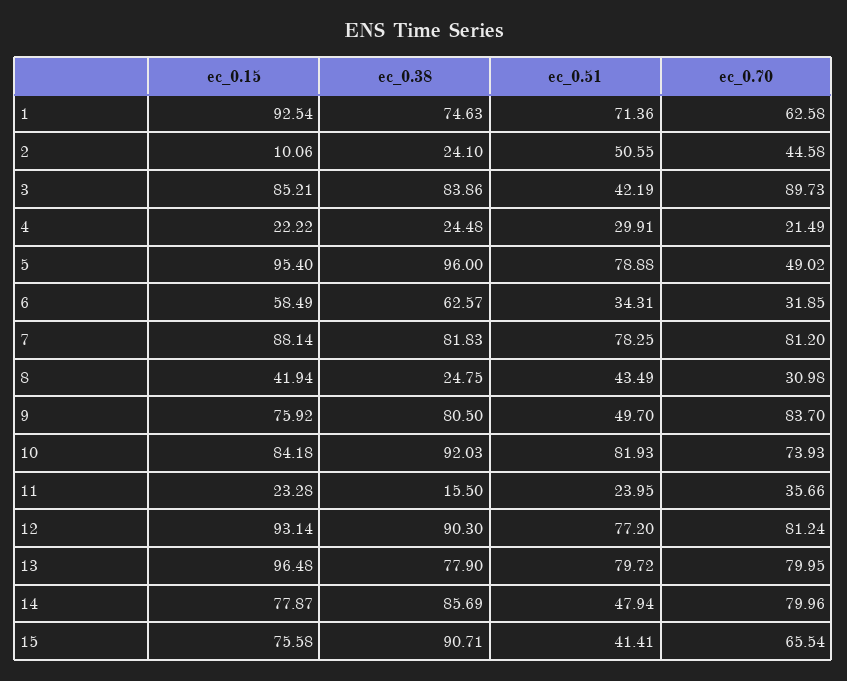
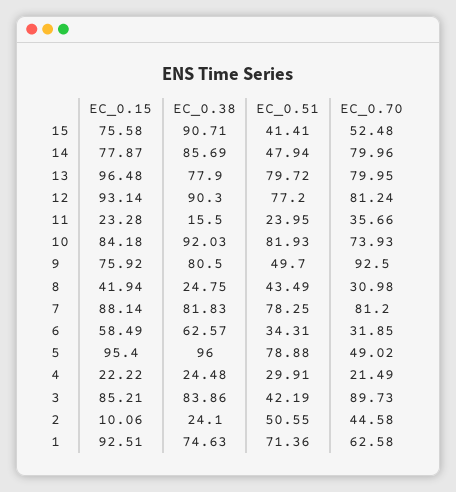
ec_0.15, 1: 92.54 -> 92.51
ec_0.70, 9: 83.7 -> 92.5
ec_0.70, 15: 65.54 -> 52.48

